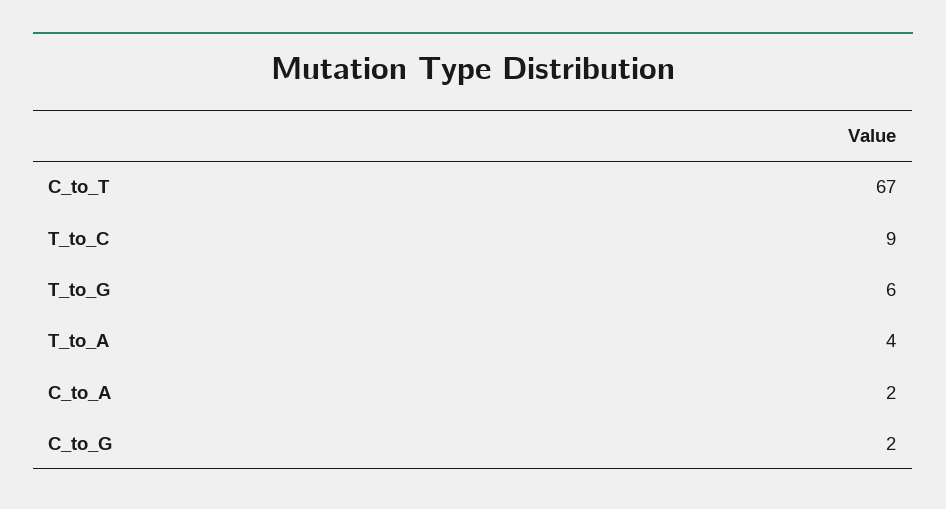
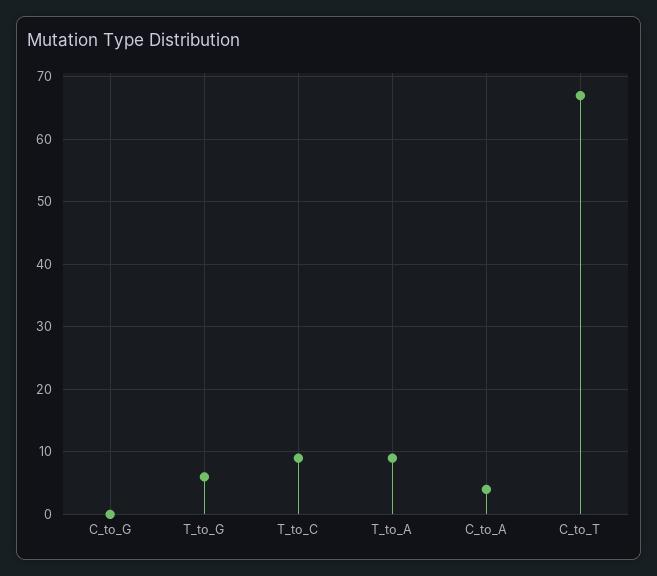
T_to_A: 4 -> 9
C_to_A: 2 -> 4
C_to_G: 2 -> 0

